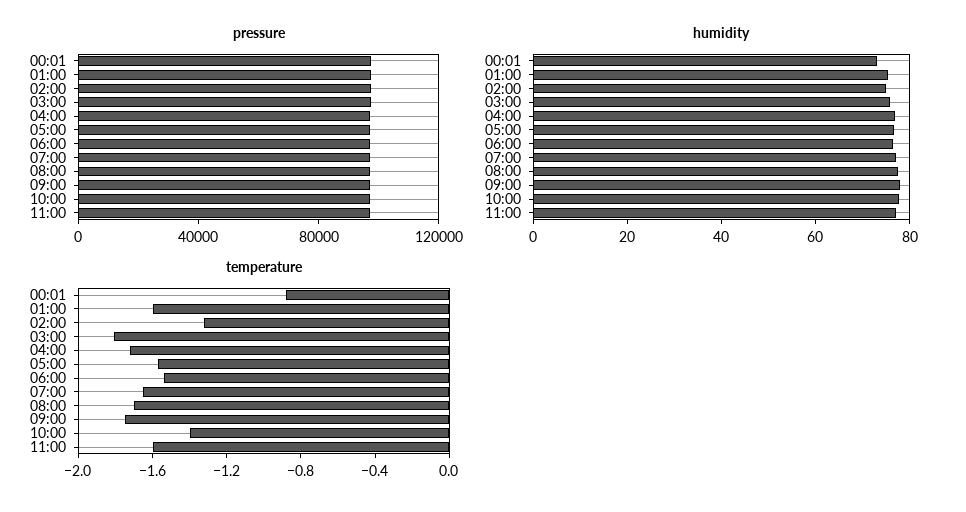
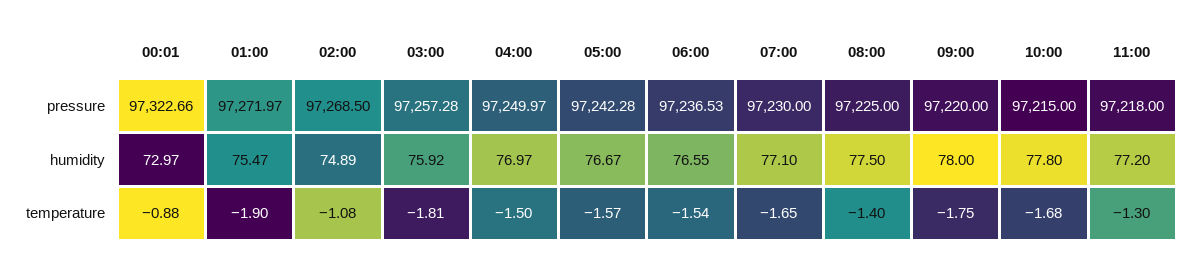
temperature, 01:00: -1.6 -> -1.9
temperature, 02:00: -1.3 -> -1.08
temperature, 04:00: -1.7 -> -1.5
temperature, 08:00: -1.7 -> -1.4
temperature, 10:00: -1.4 -> -1.68
temperature, 11:00: -1.6 -> -1.3

